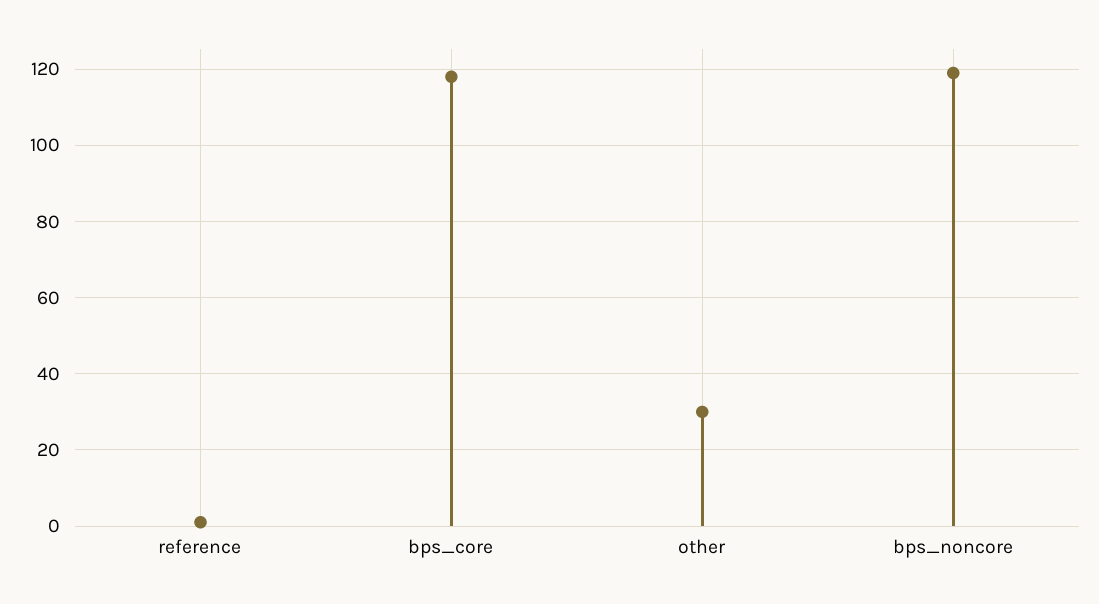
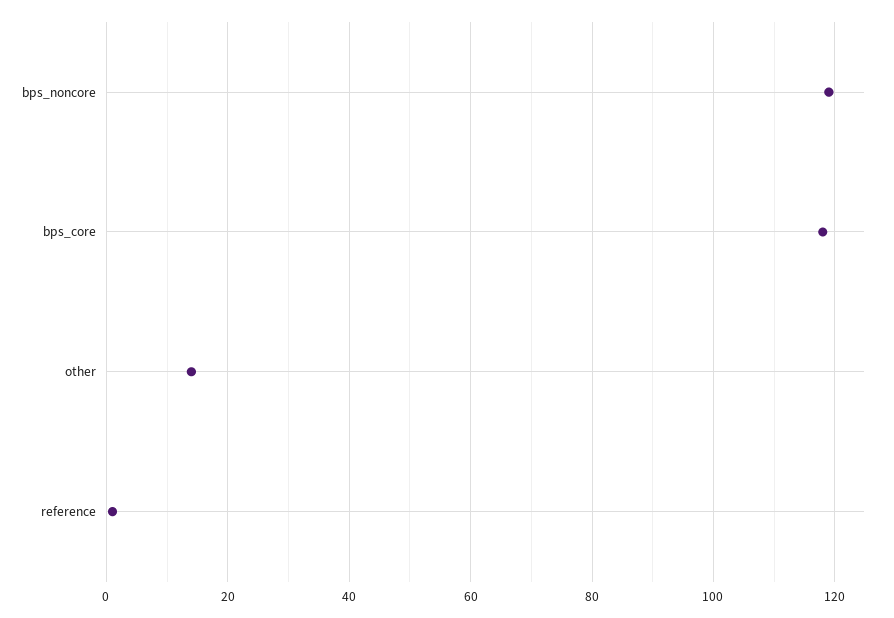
other: 30 -> 15

